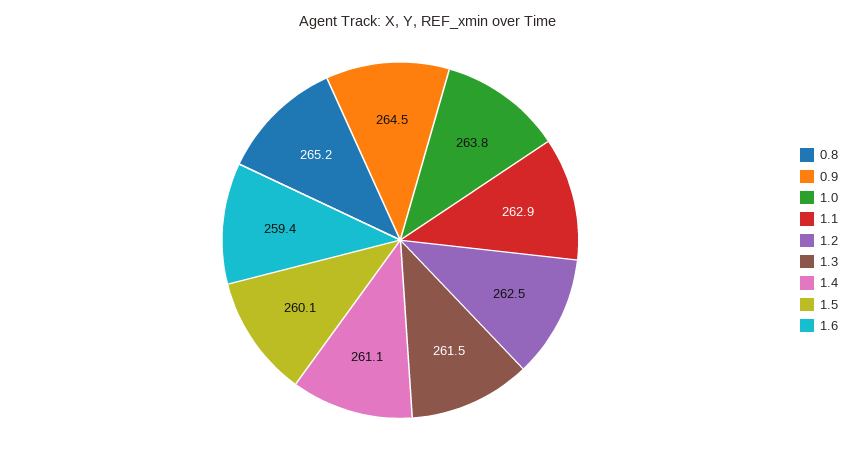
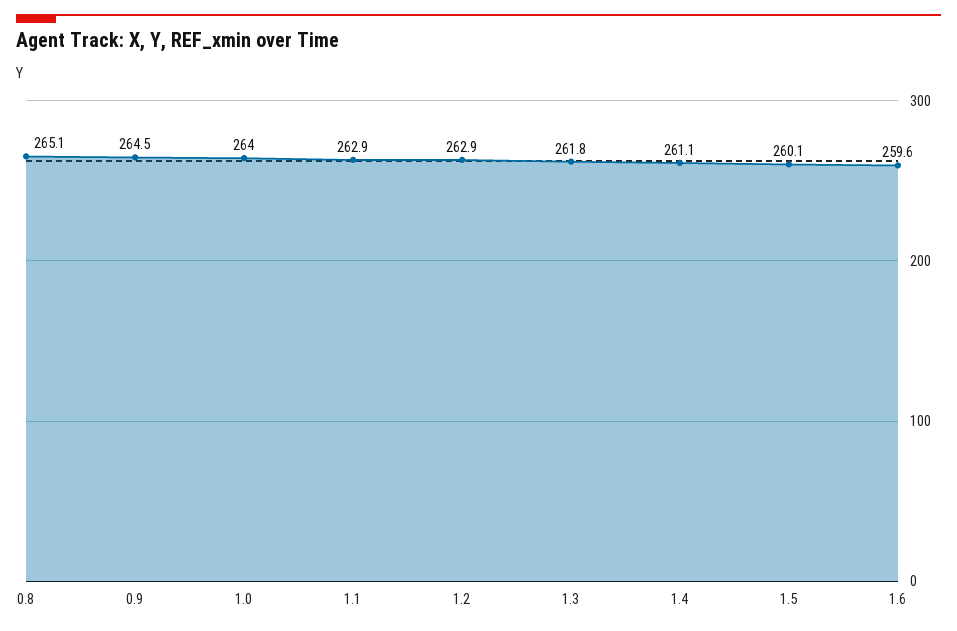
0.8: 265.2 -> 265.1
1.0: 263.8 -> 264
1.2: 262.5 -> 262.9
1.3: 261.5 -> 261.8
1.6: 259.4 -> 259.6

